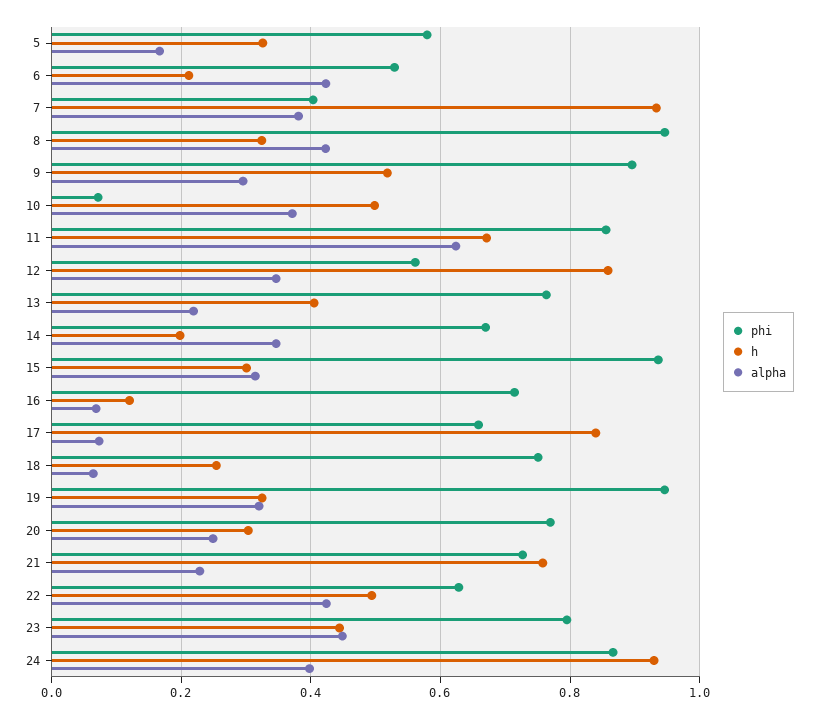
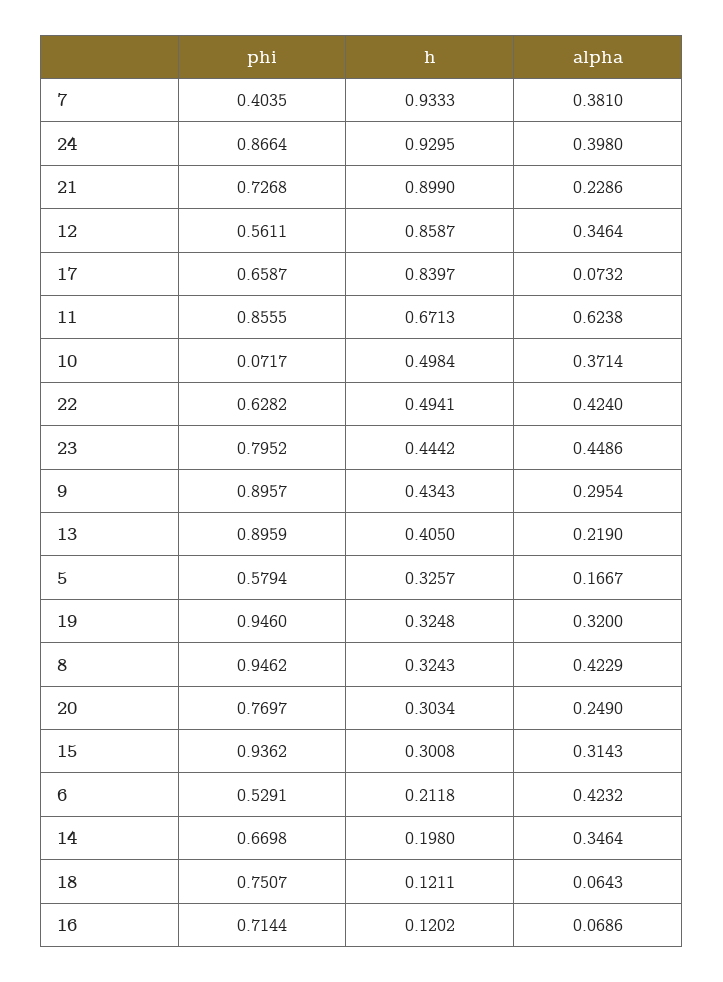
h, 9: 0.52 -> 0.4343
phi, 13: 0.76 -> 0.8959
h, 18: 0.26 -> 0.1211
h, 21: 0.76 -> 0.899

